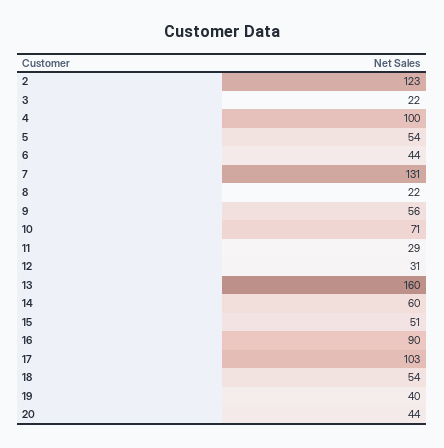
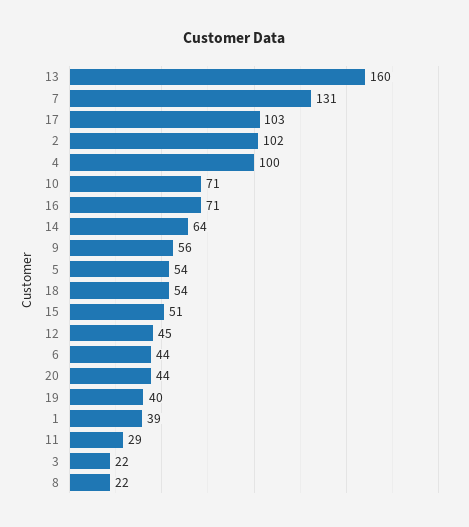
2: 123 -> 102
12: 31 -> 45
14: 60 -> 64
16: 90 -> 71
1: none -> 39

